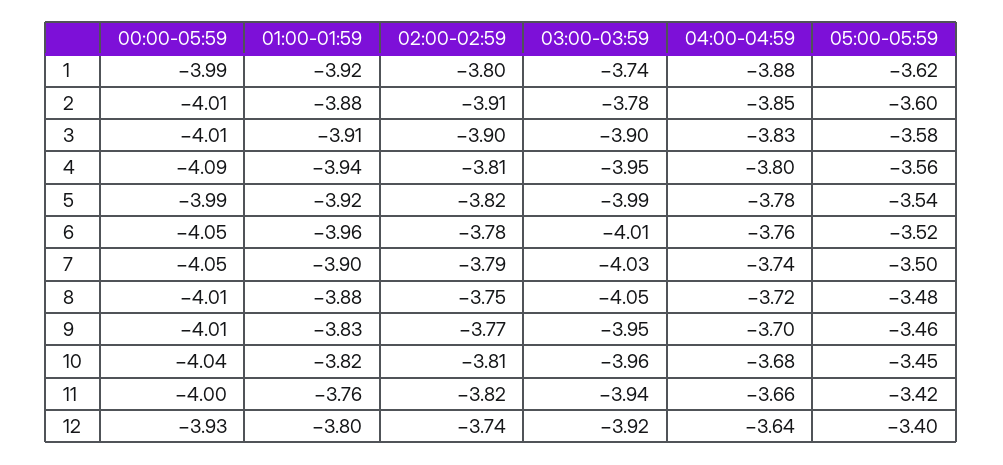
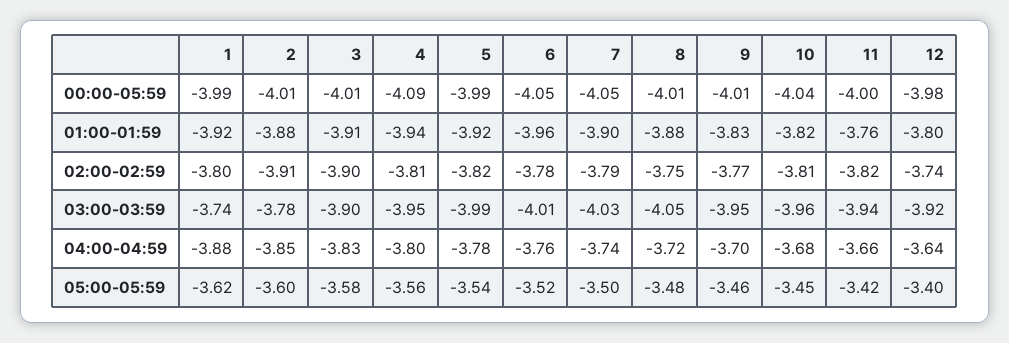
00:00-05:59, 12: -3.93 -> -3.98

